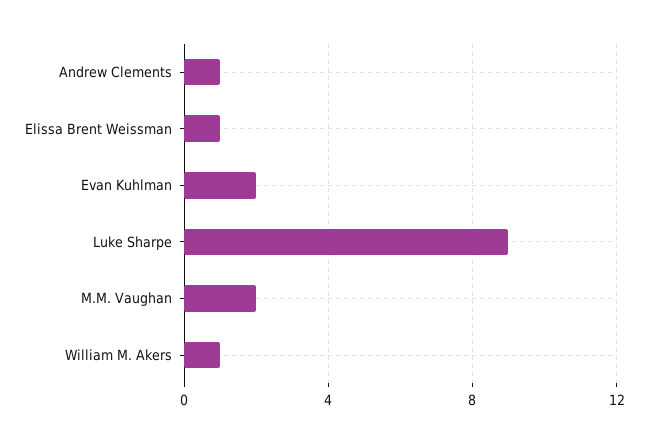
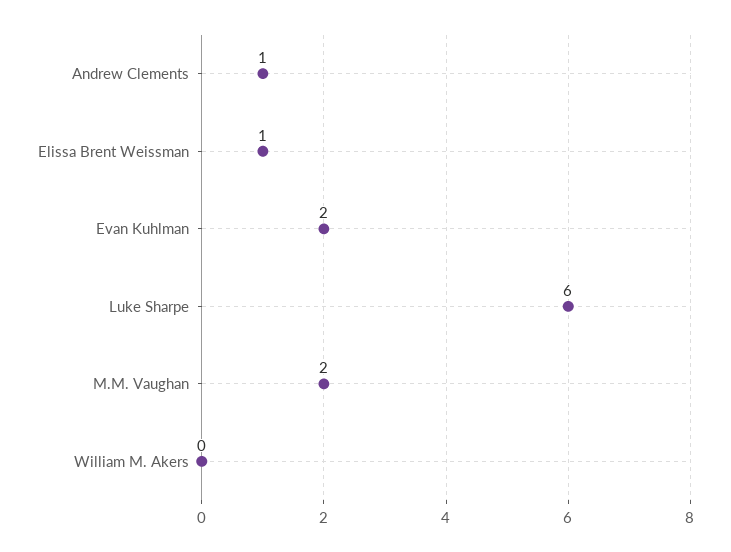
Luke Sharpe: 9 -> 6
William M. Akers: 1 -> 0

